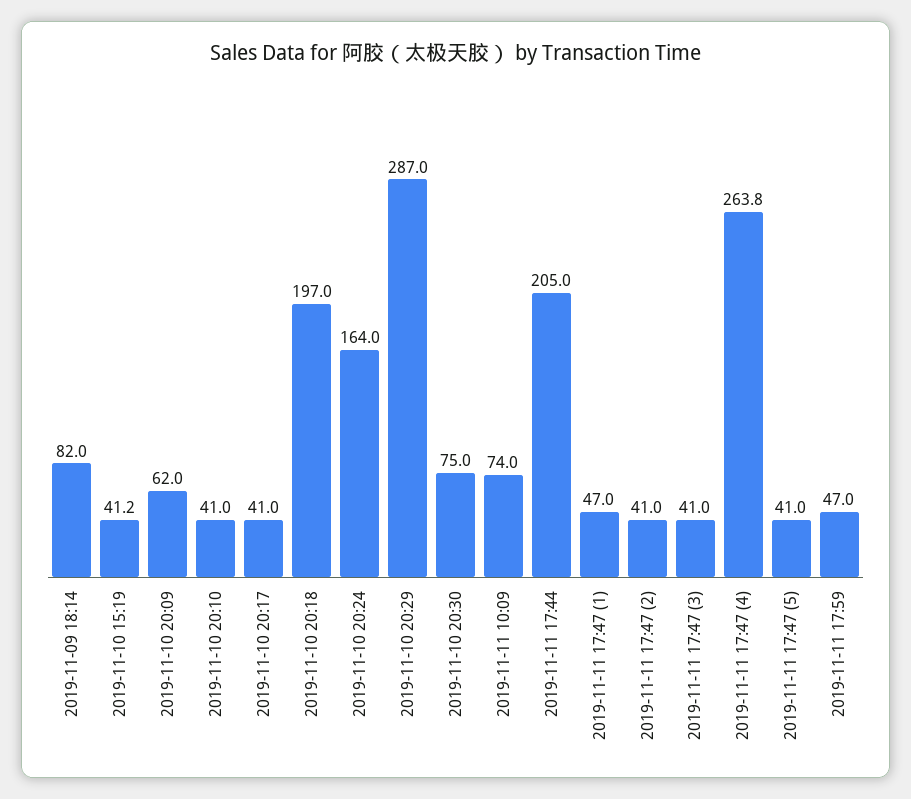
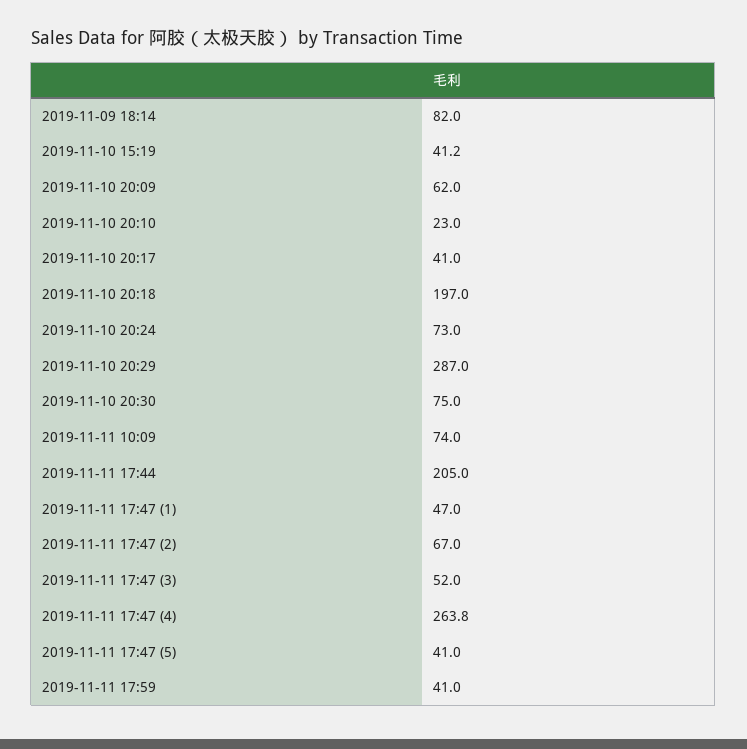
2019-11-10 20:10: 41 -> 23
2019-11-10 20:24: 164 -> 73
2019-11-11 17:47 (2): 41 -> 67
2019-11-11 17:47 (3): 41 -> 52
2019-11-11 17:59: 47 -> 41

